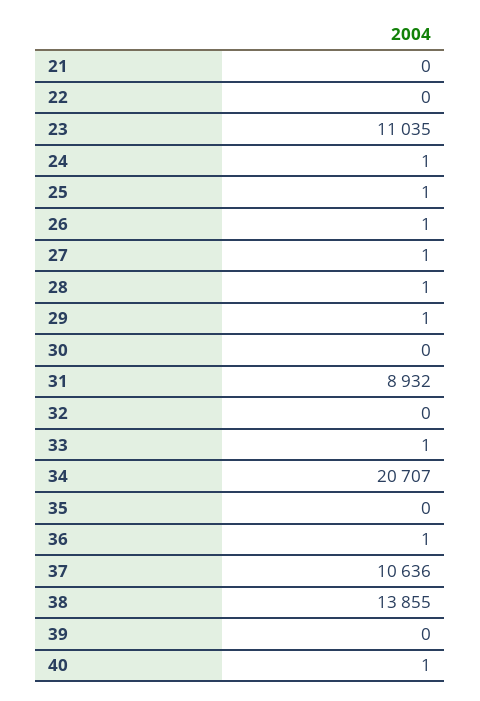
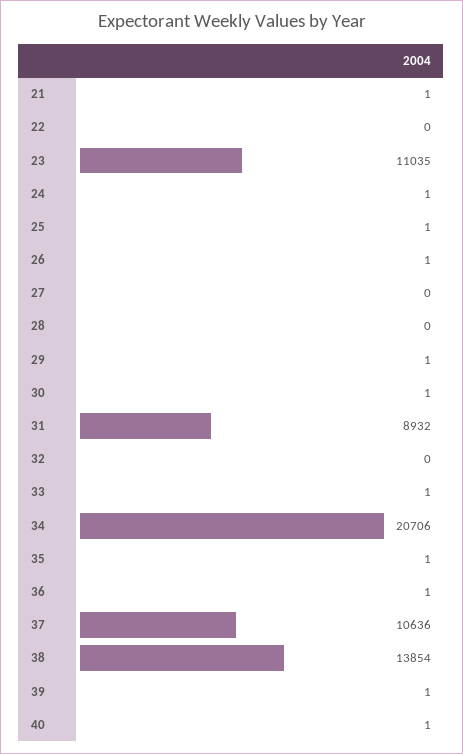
21: 0 -> 1
27: 1 -> 0
28: 1 -> 0
30: 0 -> 1
34: 20707 -> 20706
35: 0 -> 1
38: 13855 -> 13854
39: 0 -> 1

